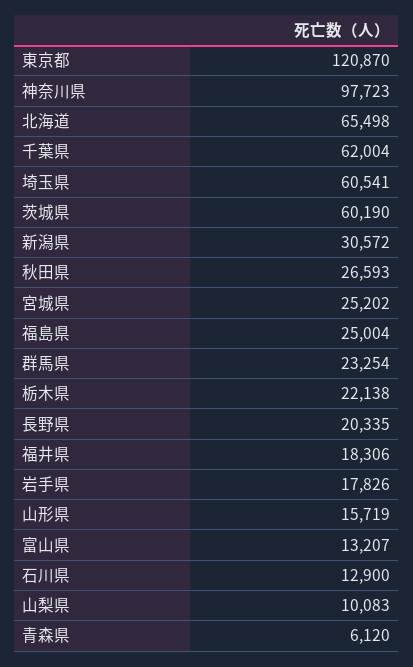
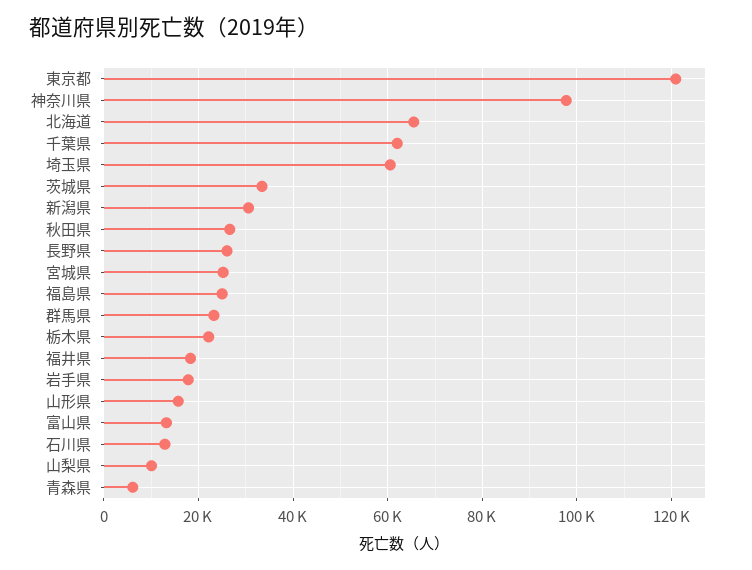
茨城県: 60190 -> 34000
長野県: 20335 -> 26000

